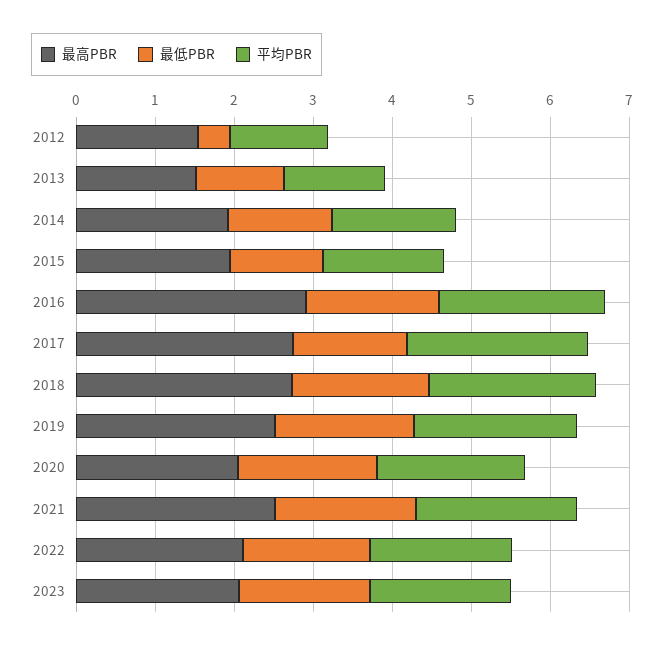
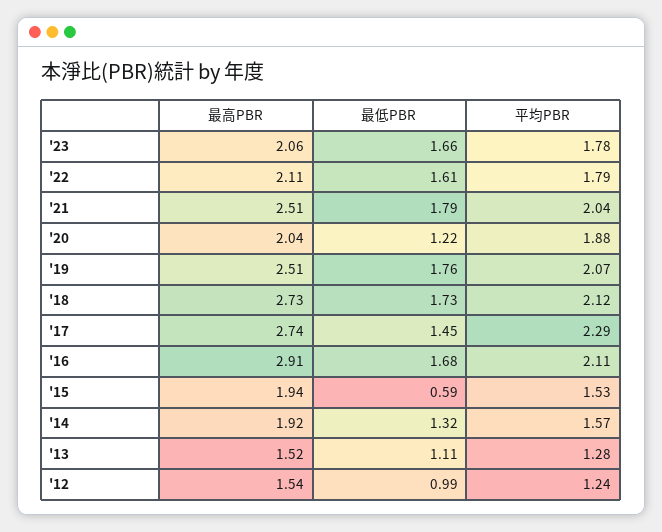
最低PBR, 2012: 0.4 -> 0.99
最低PBR, 2015: 1.2 -> 0.59
最低PBR, 2020: 1.8 -> 1.22

